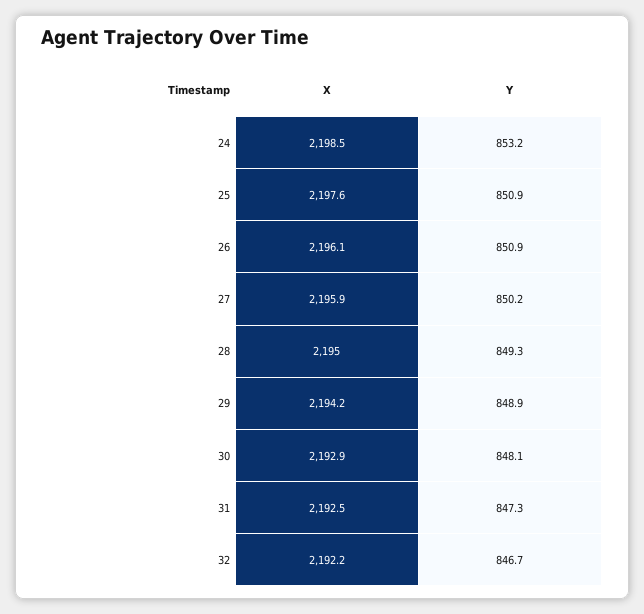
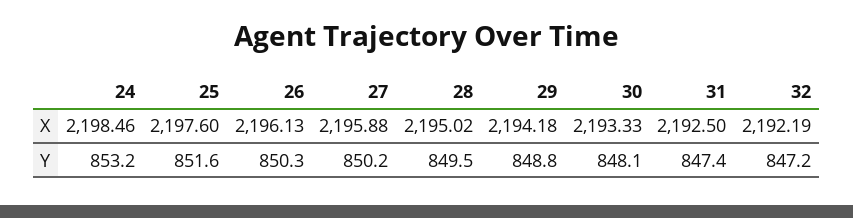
Y, 25: 850.9 -> 851.6
Y, 26: 850.9 -> 850.3
Y, 28: 849.3 -> 849.5
Y, 29: 848.9 -> 848.8
X, 30: 2192.9 -> 2193.33
Y, 31: 847.3 -> 847.4
Y, 32: 846.7 -> 847.2

